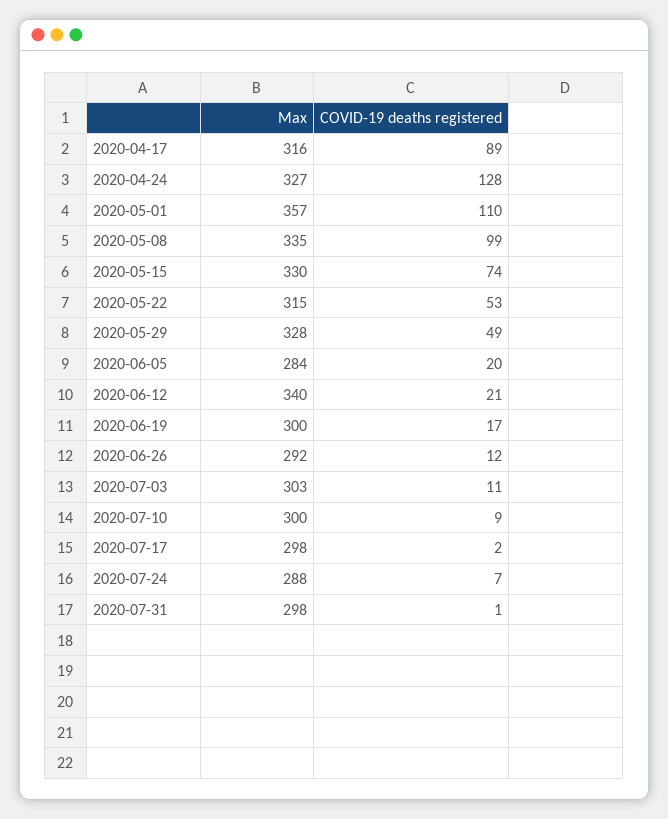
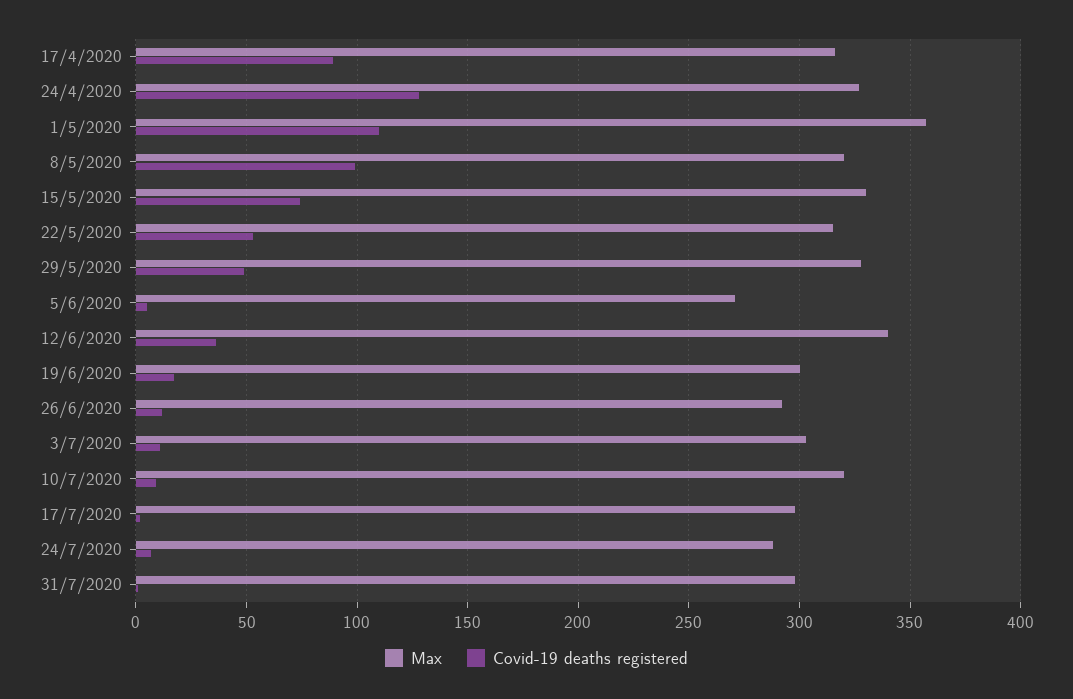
Max, 2020-05-08: 335 -> 320
Max, 2020-06-05: 284 -> 270
COVID-19 deaths registered, 2020-06-05: 20 -> 5
COVID-19 deaths registered, 2020-06-12: 21 -> 35
Max, 2020-07-10: 300 -> 320

